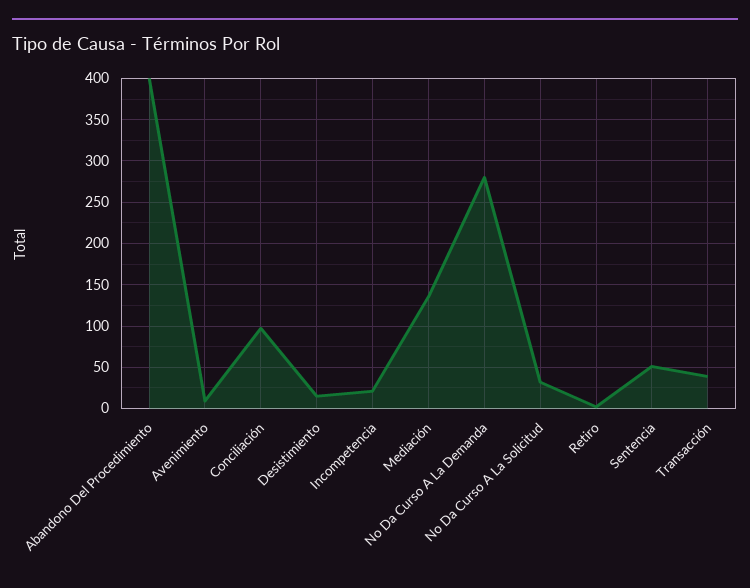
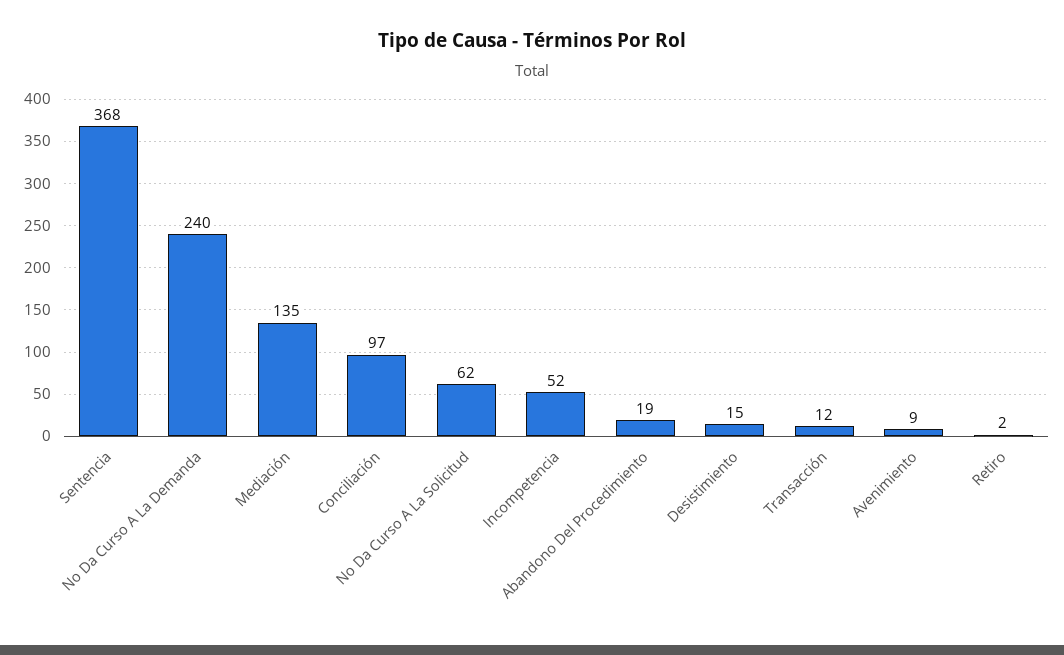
Abandono Del Procedimiento: 400 -> 19
Incompetencia: 20 -> 52
No Da Curso A La Demanda: 280 -> 240
No Da Curso A La Solicitud: 30 -> 62
Sentencia: 50 -> 368
Transacción: 40 -> 12

